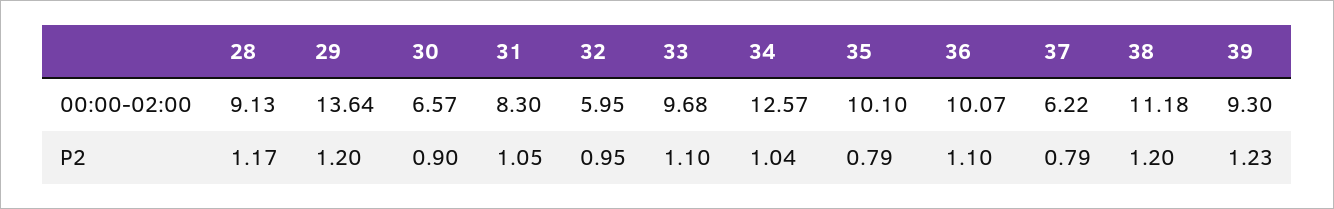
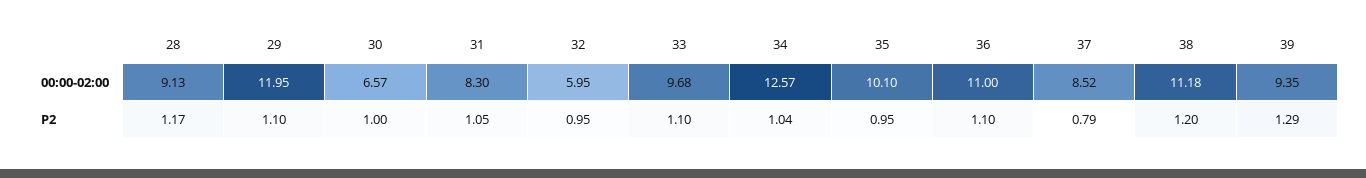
29, 00:00-02:00: 13.64 -> 11.95
36, 00:00-02:00: 10.07 -> 11
37, 00:00-02:00: 6.22 -> 8.52
39, 00:00-02:00: 9.3 -> 9.35
29, P2: 1.2 -> 1.1
30, P2: 0.9 -> 1
35, P2: 0.79 -> 0.95
39, P2: 1.23 -> 1.29

